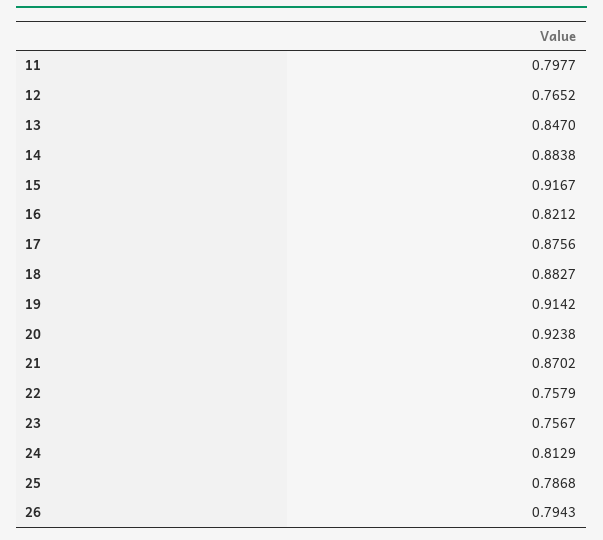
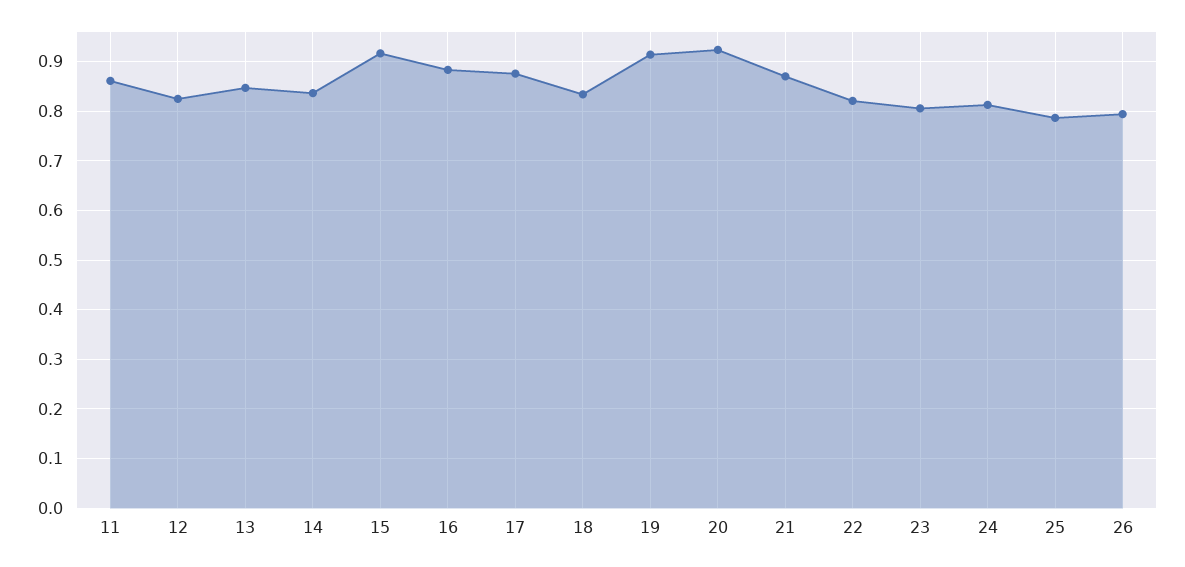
11: 0.7977 -> 0.86
12: 0.7652 -> 0.82
14: 0.8838 -> 0.84
16: 0.8212 -> 0.88
18: 0.8827 -> 0.84
22: 0.7579 -> 0.82
23: 0.7567 -> 0.8

